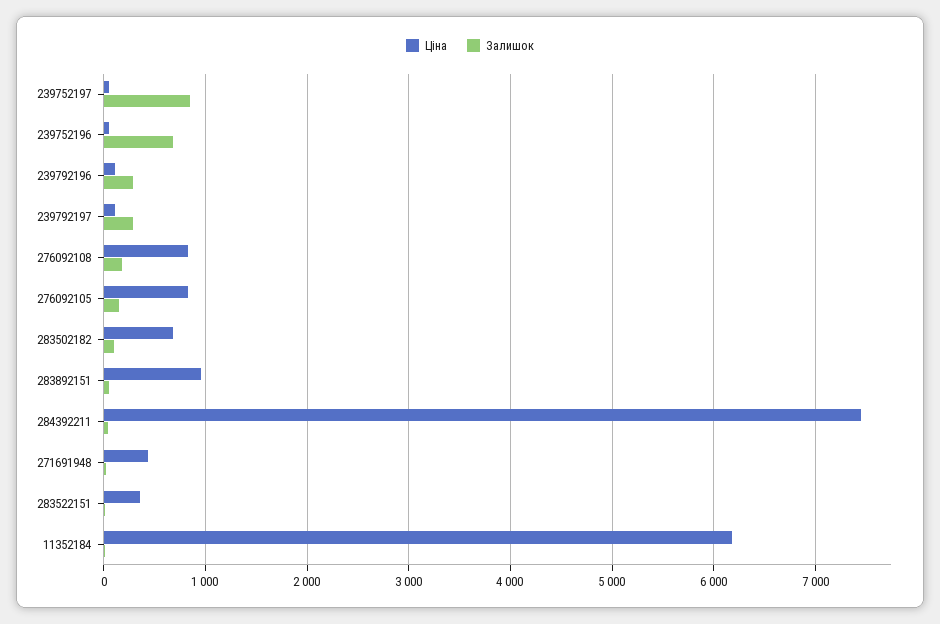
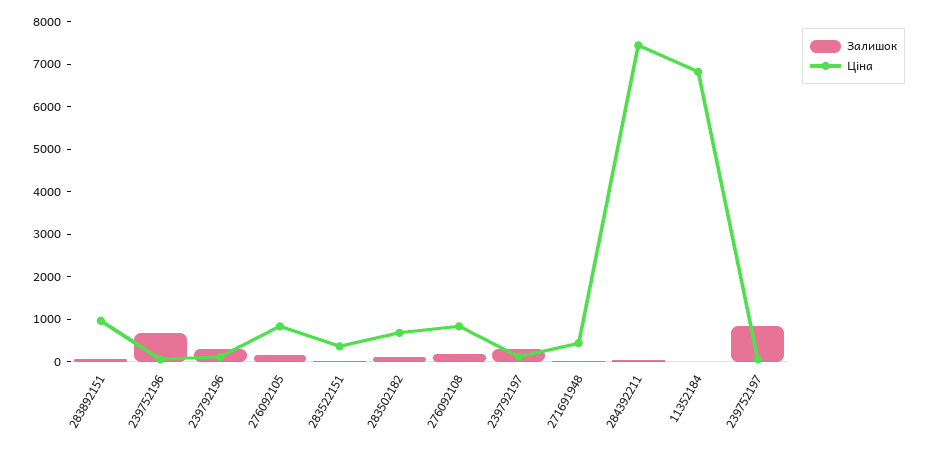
Ціна, 11352184: 6200 -> 6800

